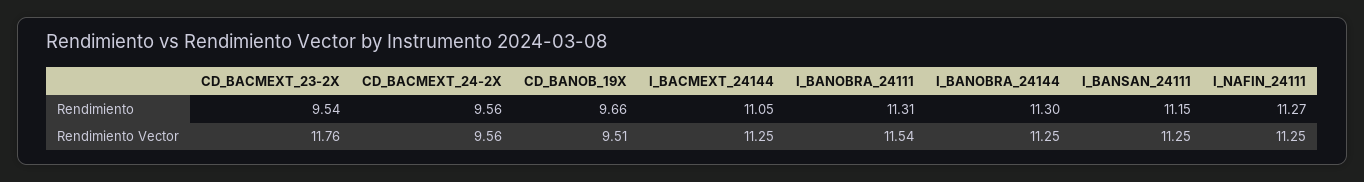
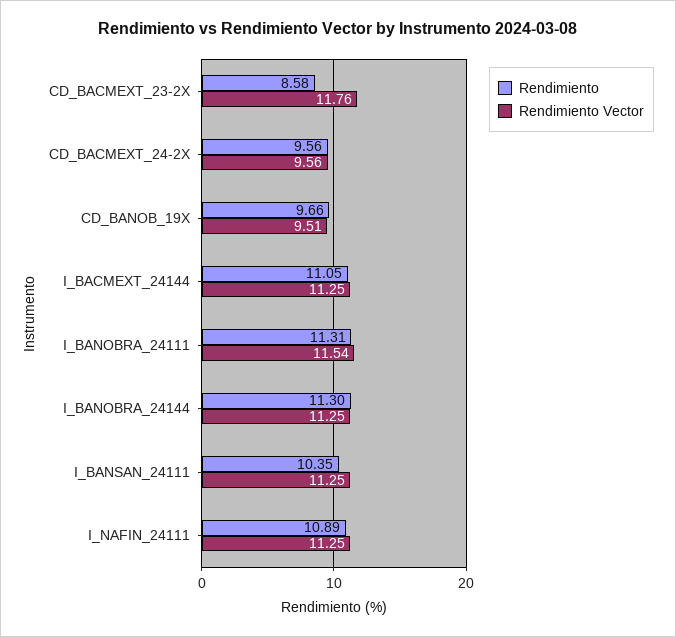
Rendimiento, CD_BACMEXT_23-2X: 9.54 -> 8.58
Rendimiento, I_BANSAN_24111: 11.15 -> 10.35
Rendimiento, I_NAFIN_24111: 11.27 -> 10.89

